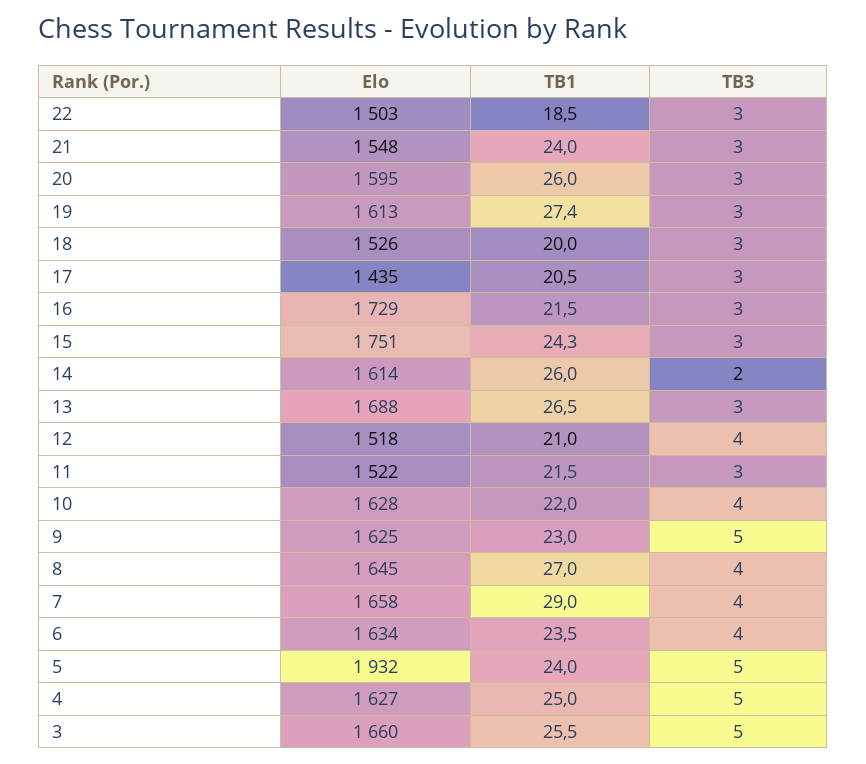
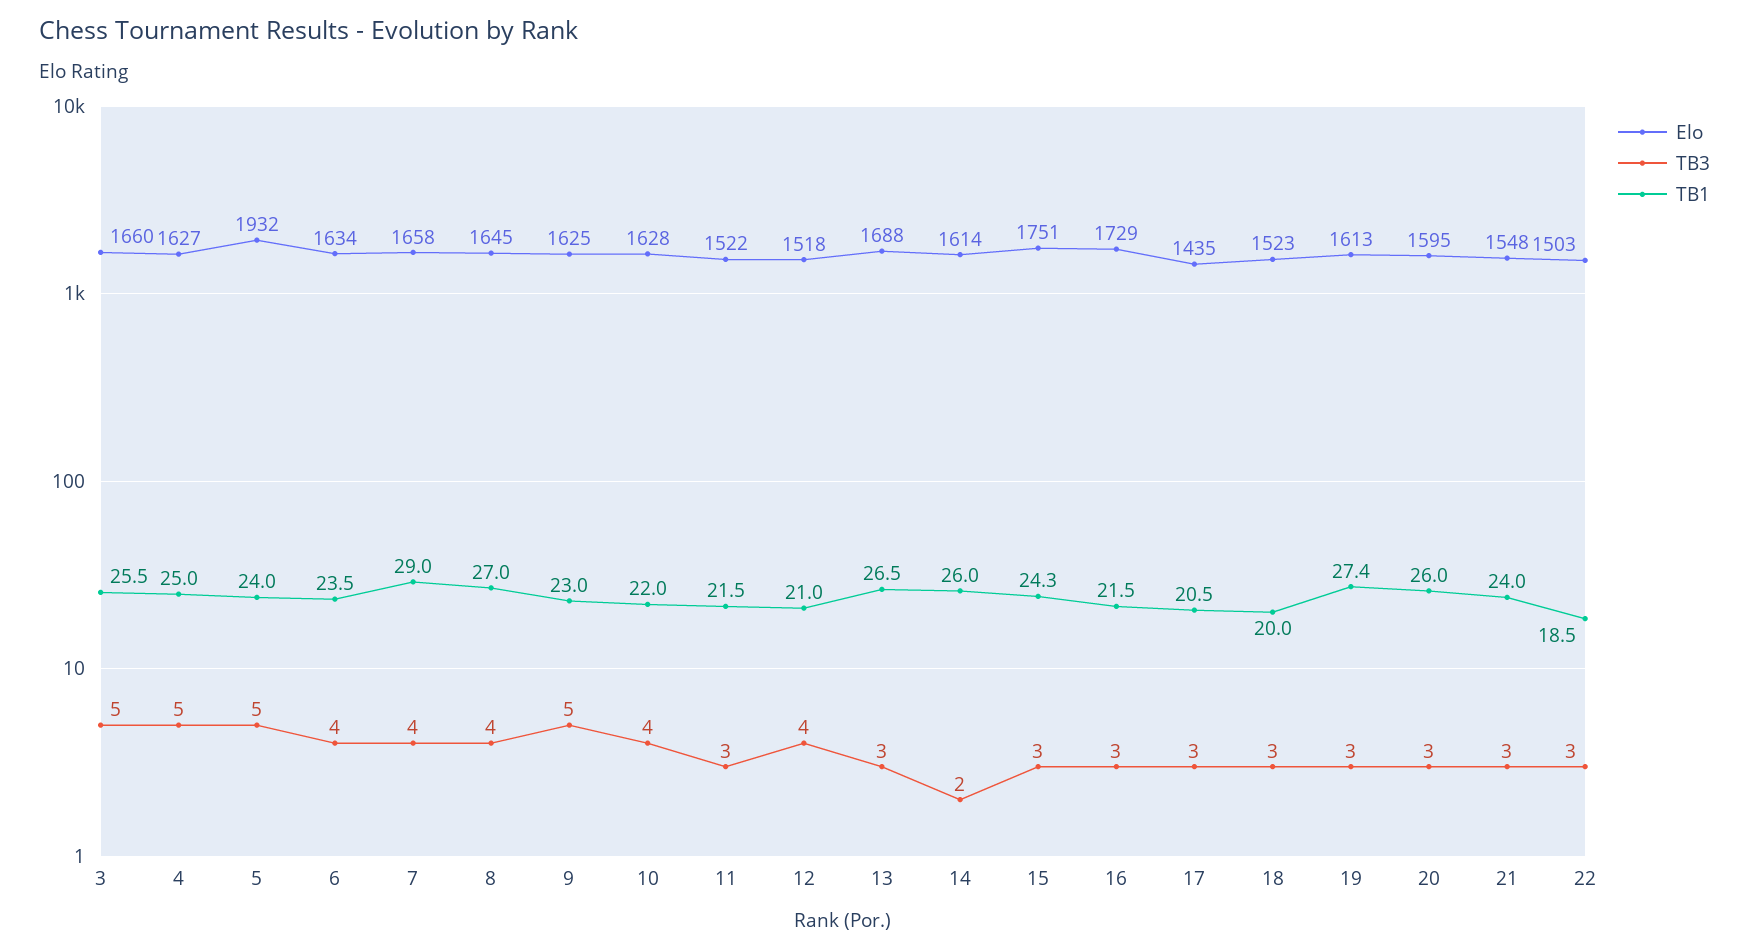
Elo, 18: 1526 -> 1523

